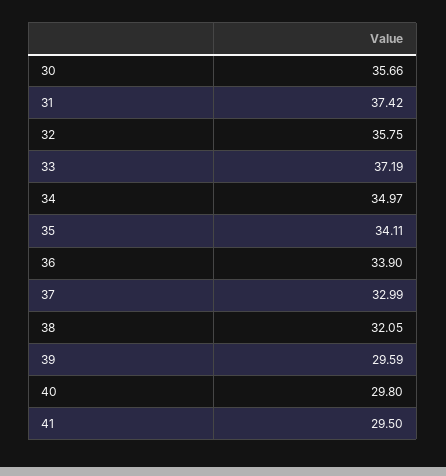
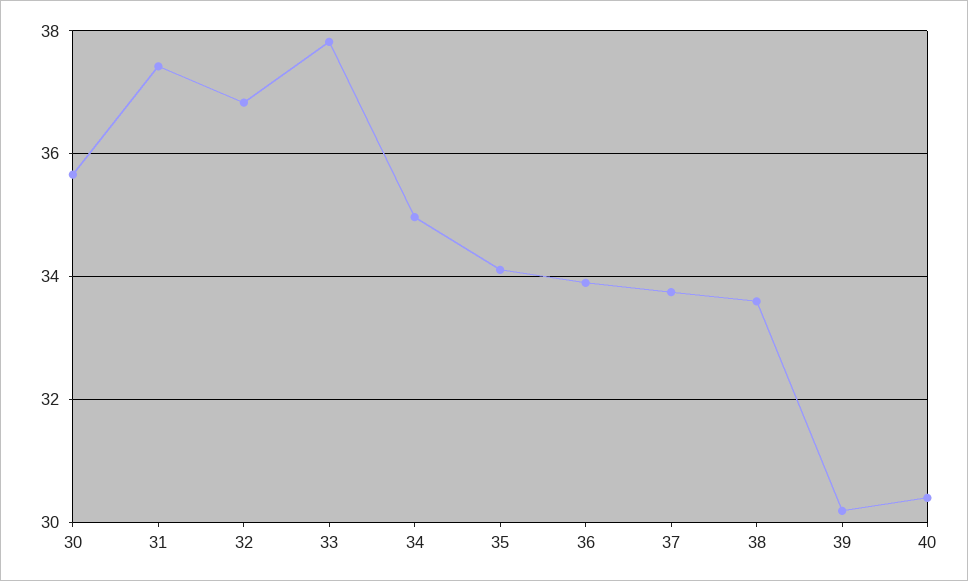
32: 35.75 -> 36.8
33: 37.19 -> 37.8
37: 32.99 -> 33.8
38: 32.05 -> 33.6
39: 29.59 -> 30.2
40: 29.8 -> 30.4
41: 29.5 -> none

